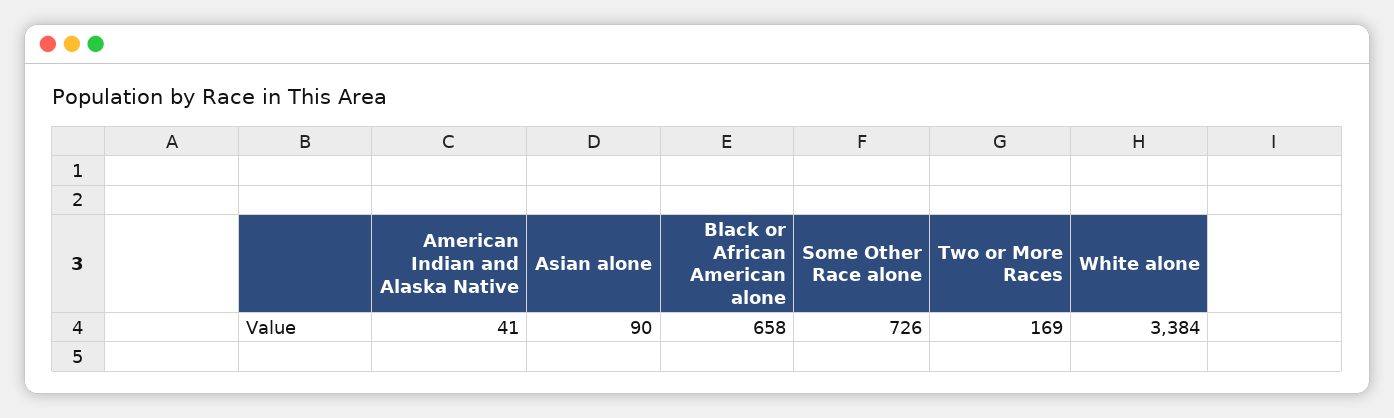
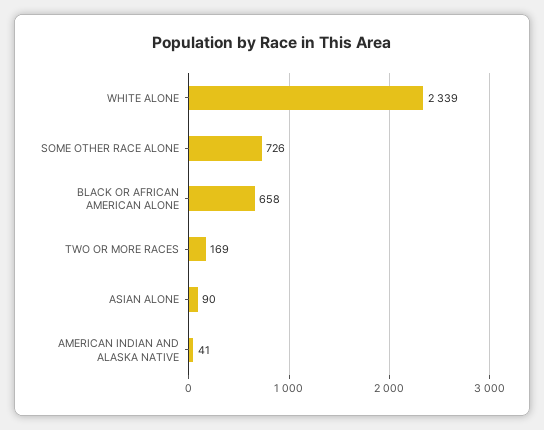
White alone: 3384 -> 2339

